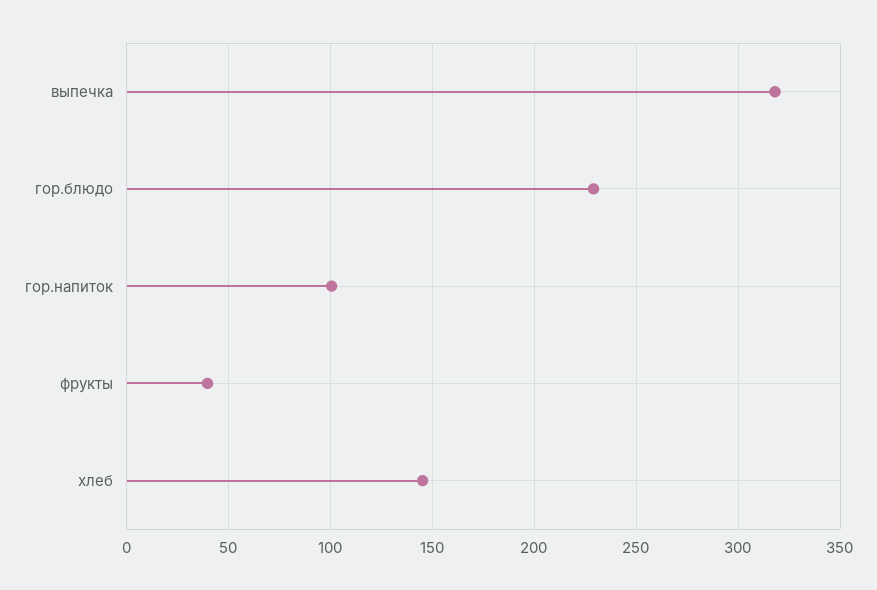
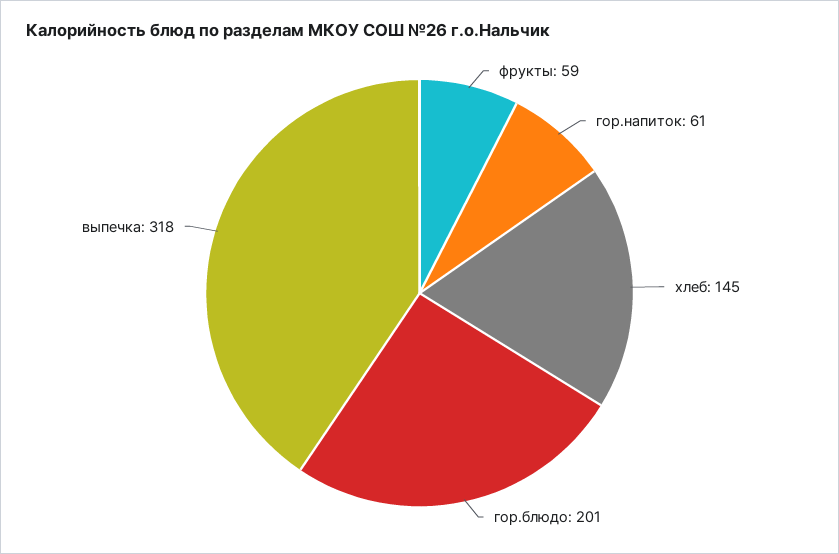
гор.блюдо: 230 -> 201
гор.напиток: 100 -> 61
фрукты: 40 -> 59

